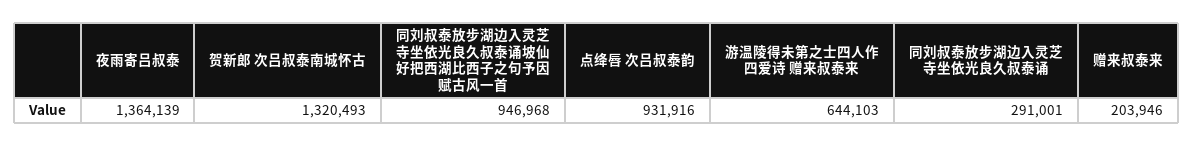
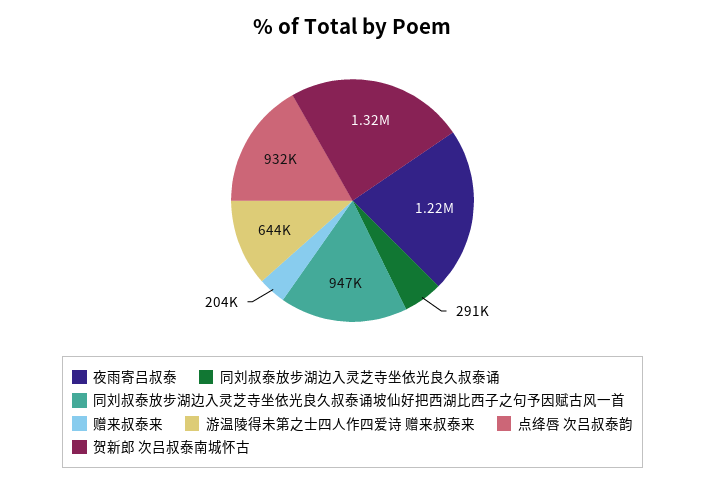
夜雨寄吕叔泰: 1364139 -> 1220000

